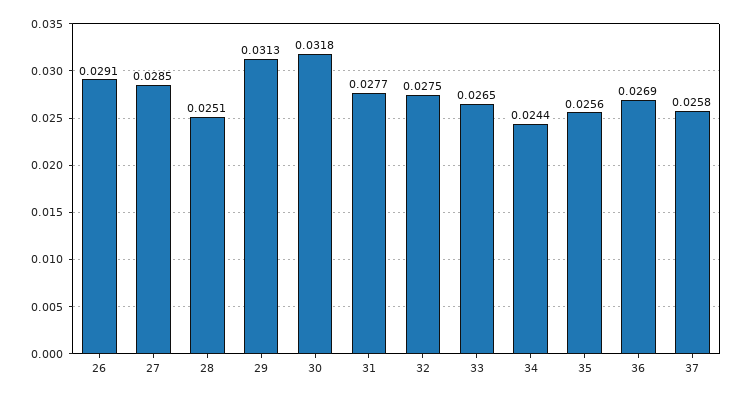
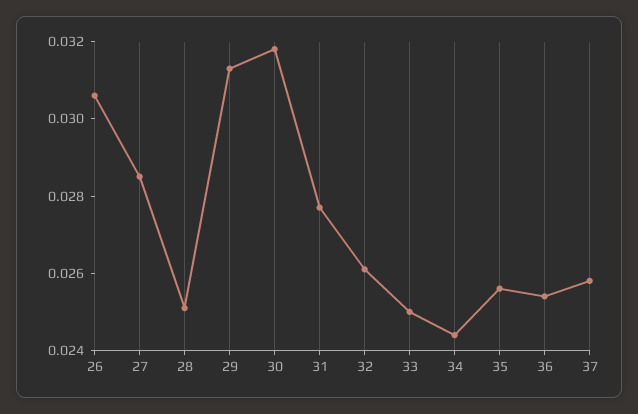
26: 0.0291 -> 0.0305
32: 0.0275 -> 0.026
33: 0.0265 -> 0.025
36: 0.0269 -> 0.0255

